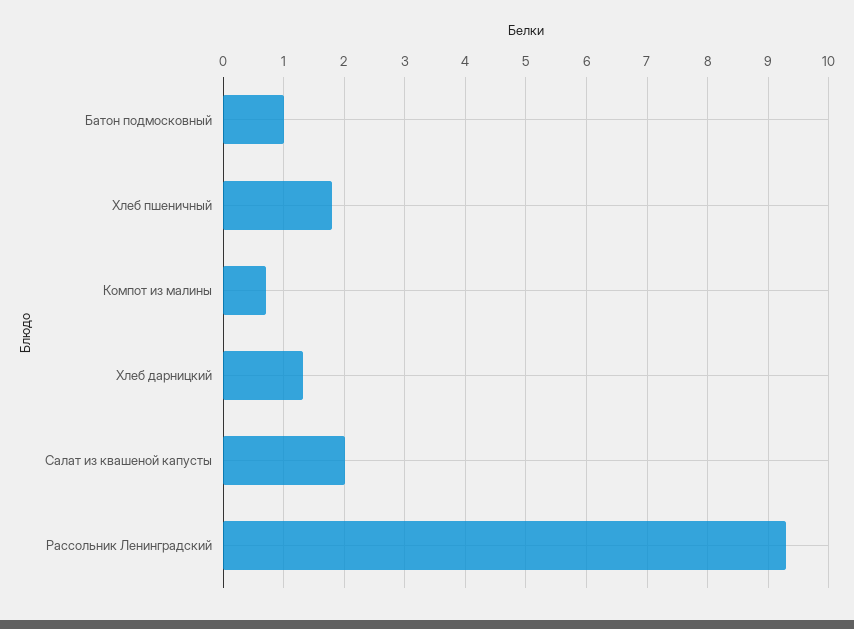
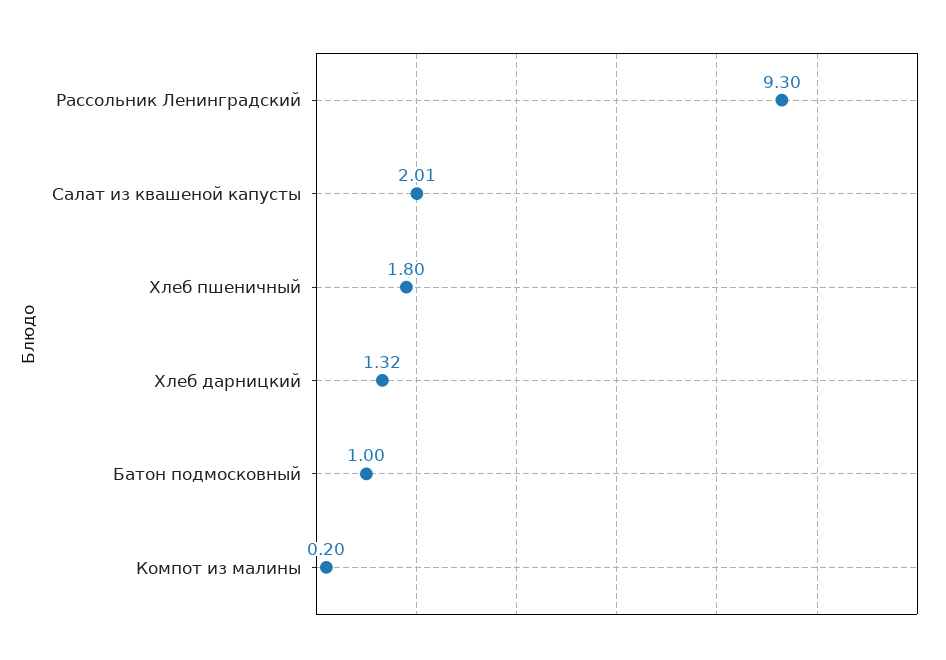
Компот из малины: 0.7 -> 0.2

